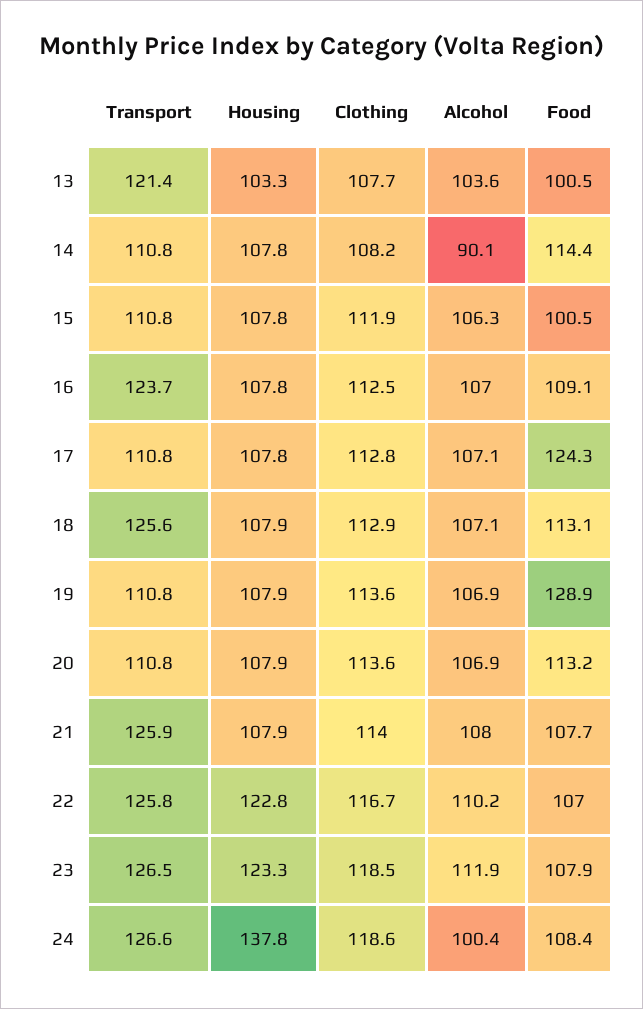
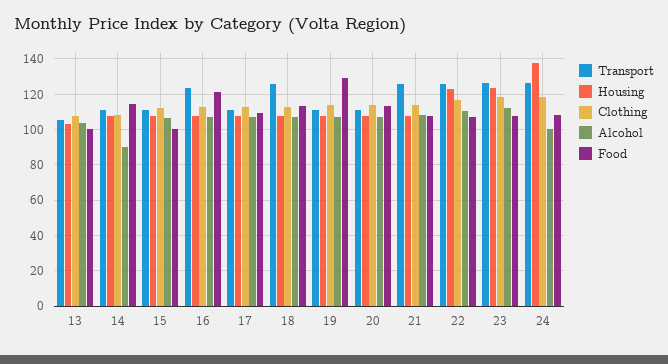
Transport, 13: 121.4 -> 105
Food, 16: 109.1 -> 120
Food, 17: 124.3 -> 110

